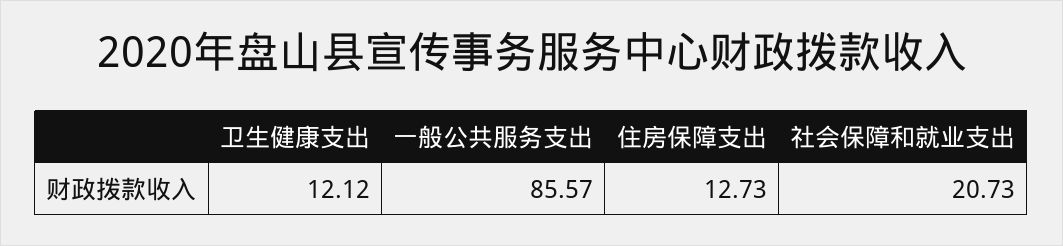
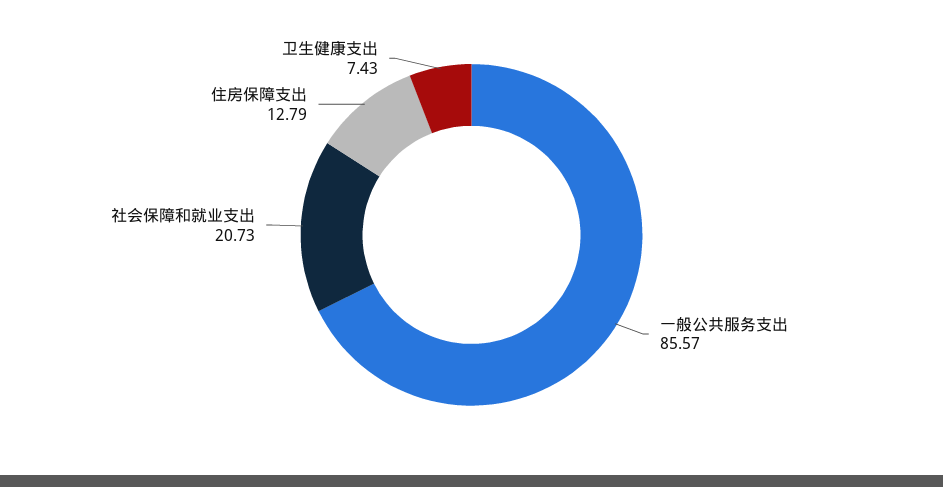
卫生健康支出: 12.12 -> 7.43
住房保障支出: 12.73 -> 12.79

